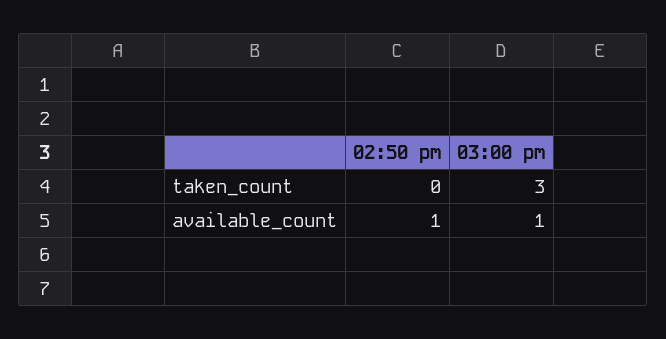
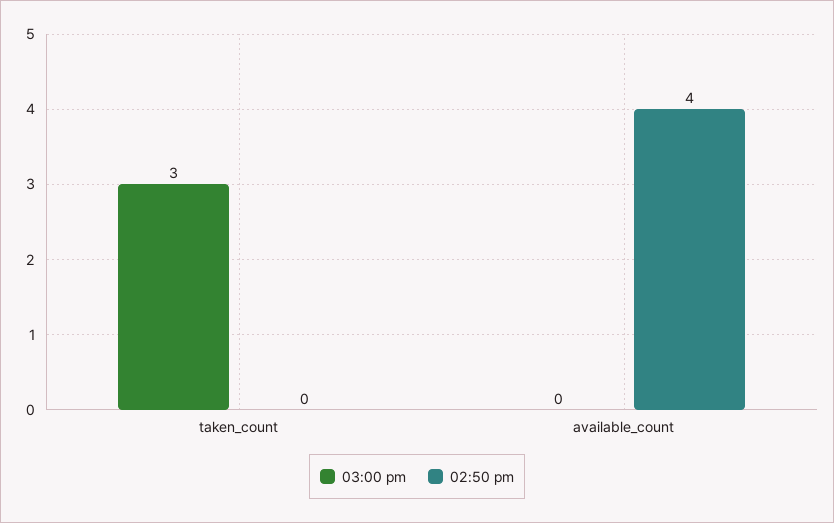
02:50 pm, available_count: 1 -> 4
03:00 pm, available_count: 1 -> 0

